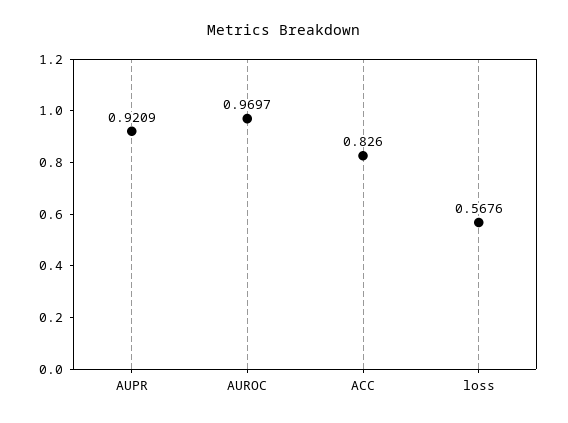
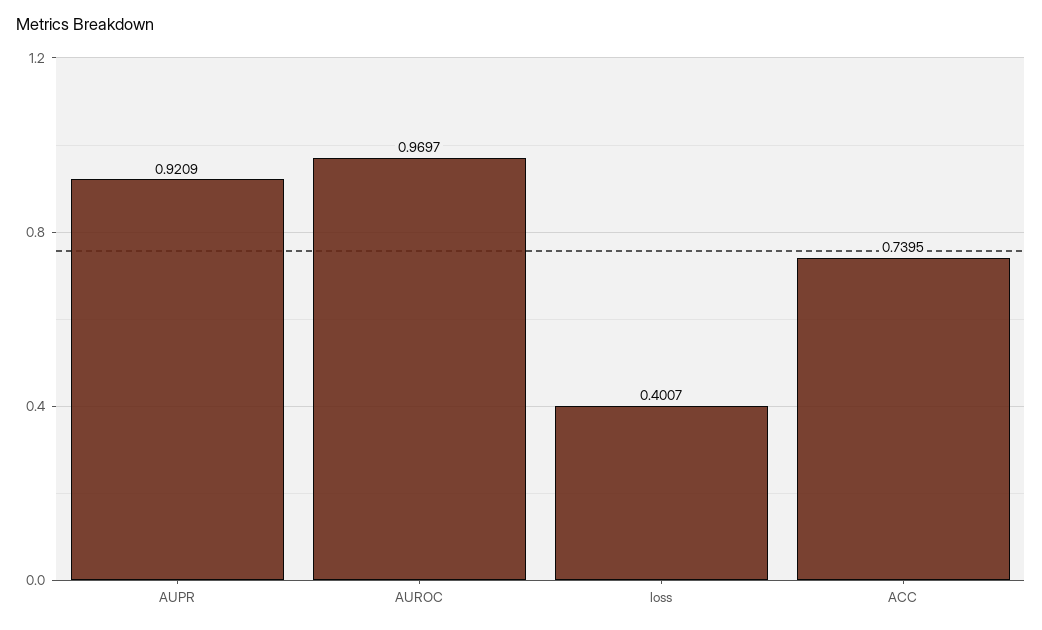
ACC: 0.826 -> 0.7395
loss: 0.5676 -> 0.4007

